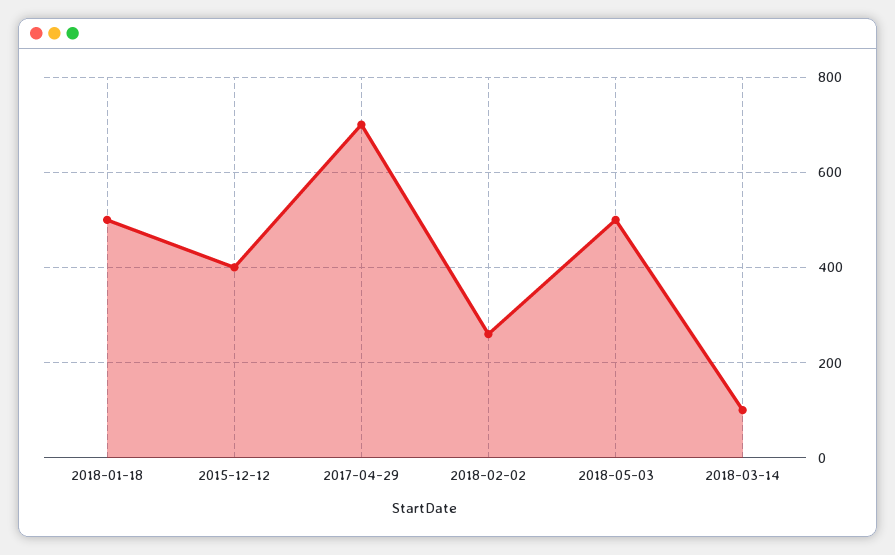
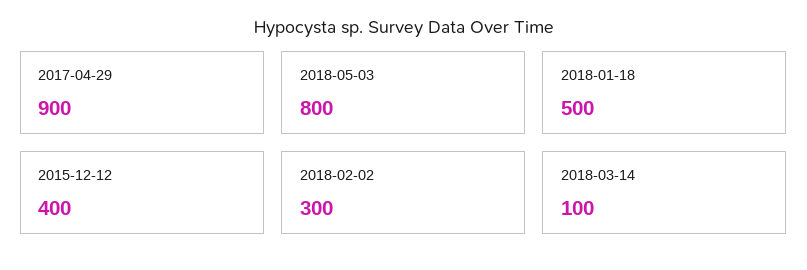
2017-04-29: 700 -> 900
2018-02-02: 260 -> 300
2018-05-03: 500 -> 800

